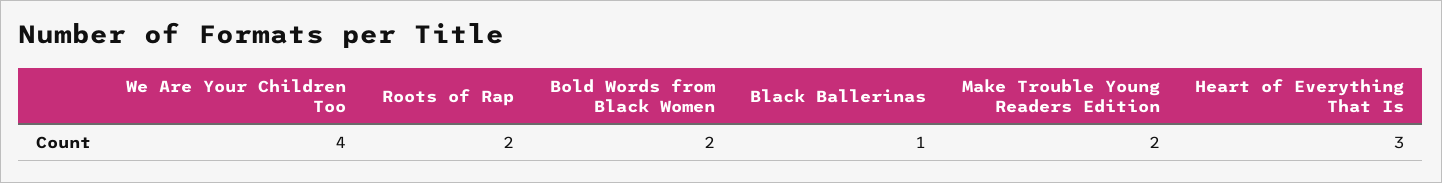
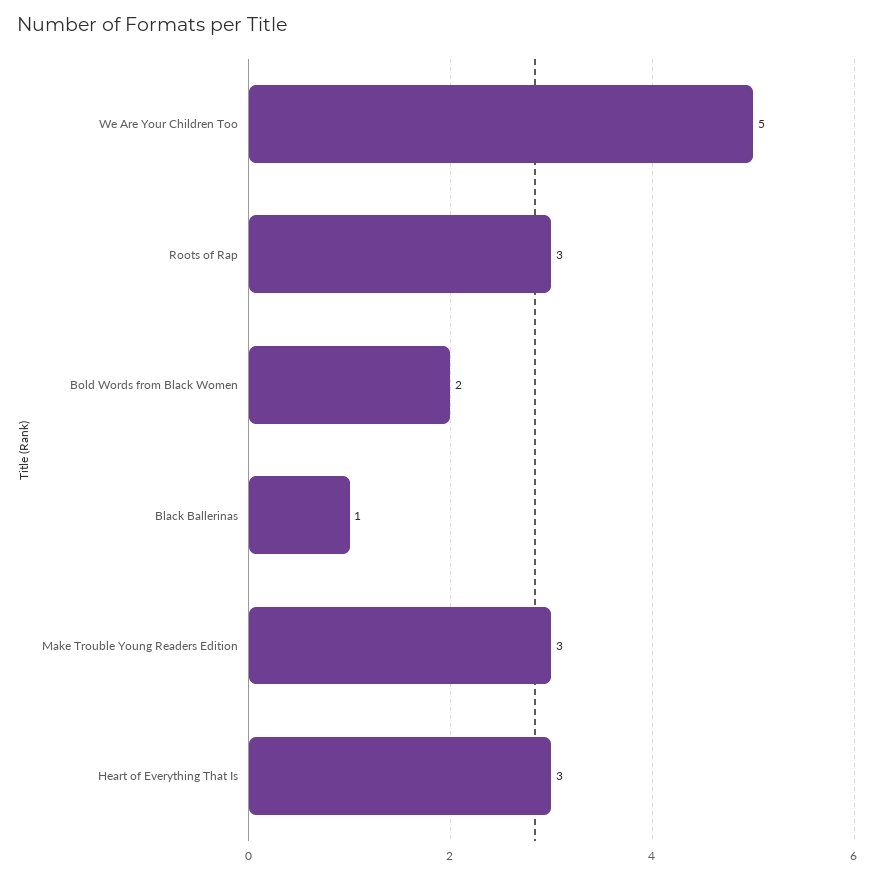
We Are Your Children Too: 4 -> 5
Roots of Rap: 2 -> 3
Make Trouble Young Readers Edition: 2 -> 3

